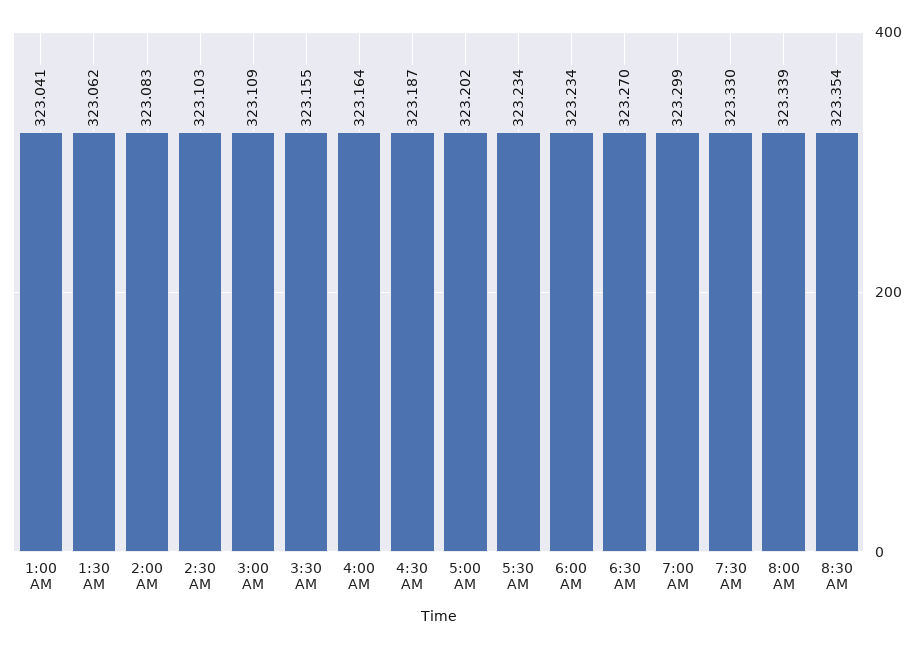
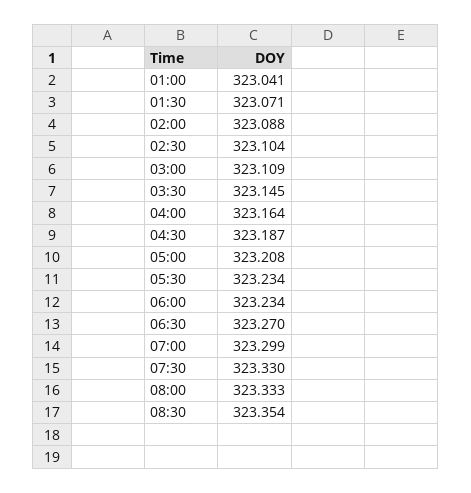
1:30 AM: 323.062 -> 323.071
2:00 AM: 323.083 -> 323.088
2:30 AM: 323.103 -> 323.104
3:30 AM: 323.155 -> 323.145
5:00 AM: 323.202 -> 323.208
8:00 AM: 323.339 -> 323.333

